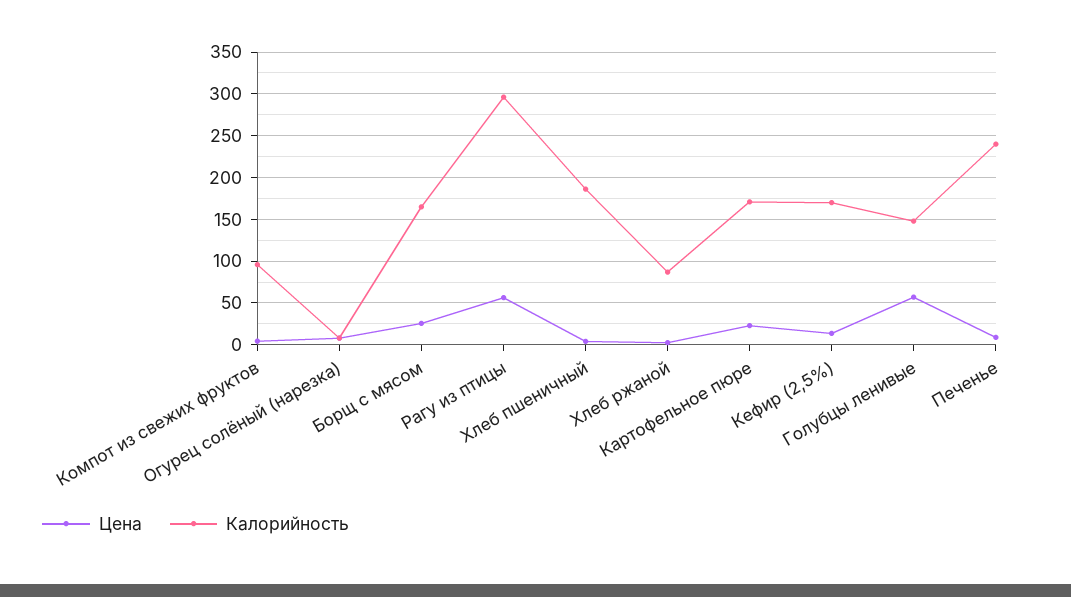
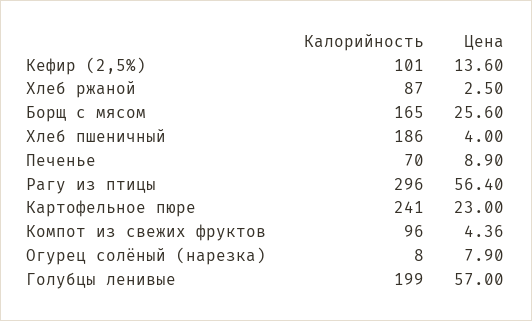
Калорийность, Картофельное пюре: 170 -> 241
Калорийность, Кефир (2,5%): 170 -> 101
Калорийность, Голубцы ленивые: 150 -> 199
Калорийность, Печенье: 240 -> 70

